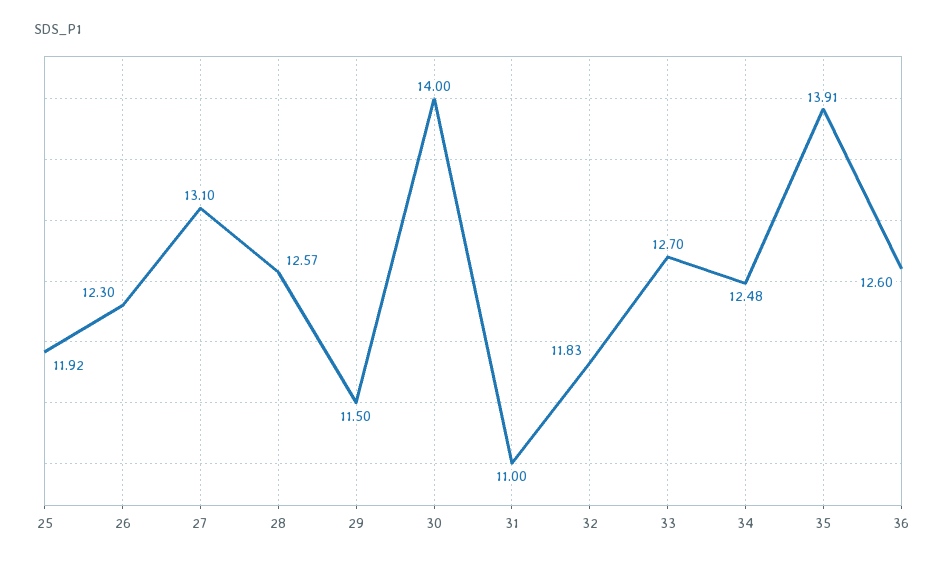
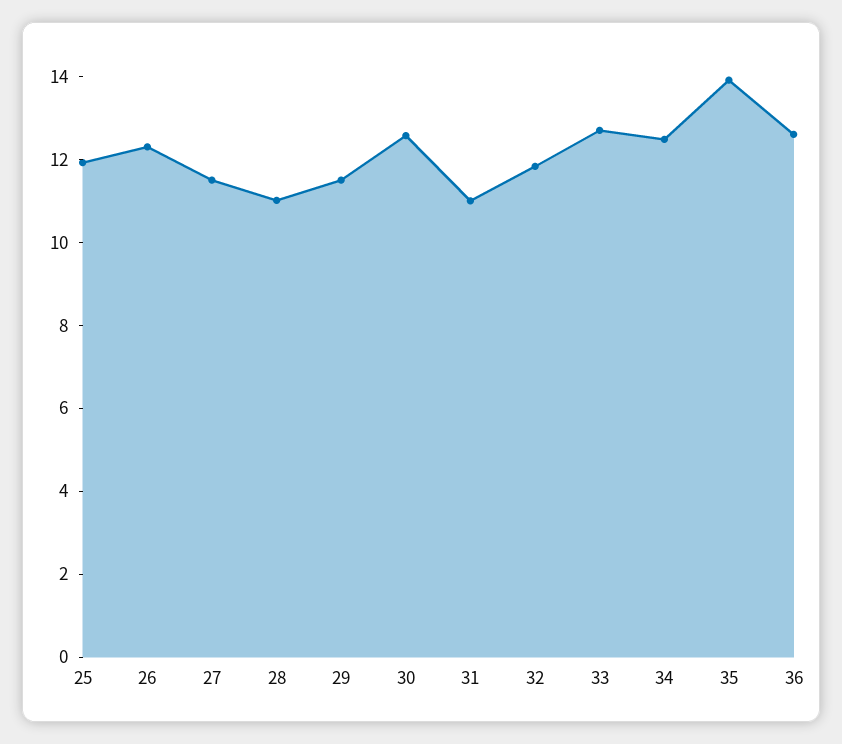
27: 13.1 -> 11.5
28: 12.57 -> 11
30: 14 -> 12.5

